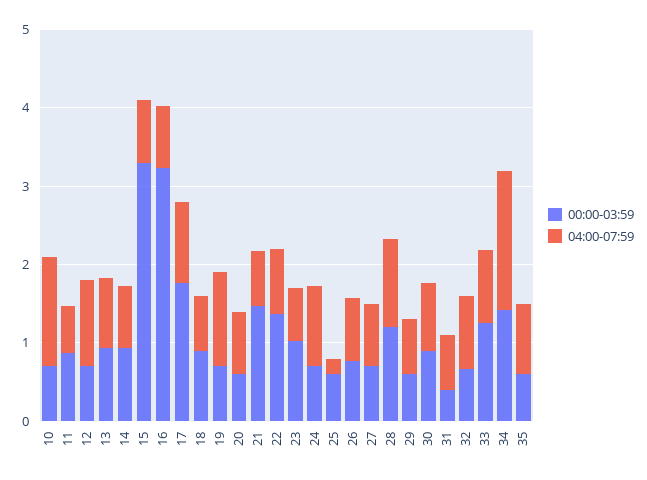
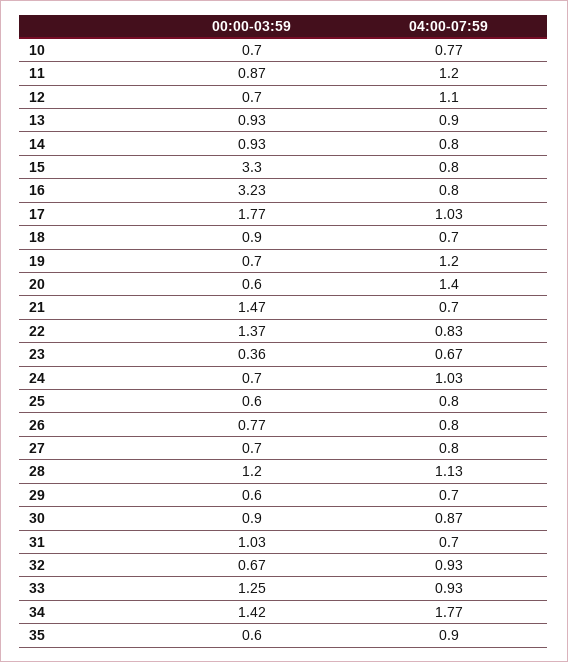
04:00-07:59, 10: 1.4 -> 0.77
04:00-07:59, 11: 0.6 -> 1.2
04:00-07:59, 20: 0.8 -> 1.4
00:00-03:59, 23: 1 -> 0.36
04:00-07:59, 25: 0.2 -> 0.8
00:00-03:59, 31: 0.4 -> 1.03

